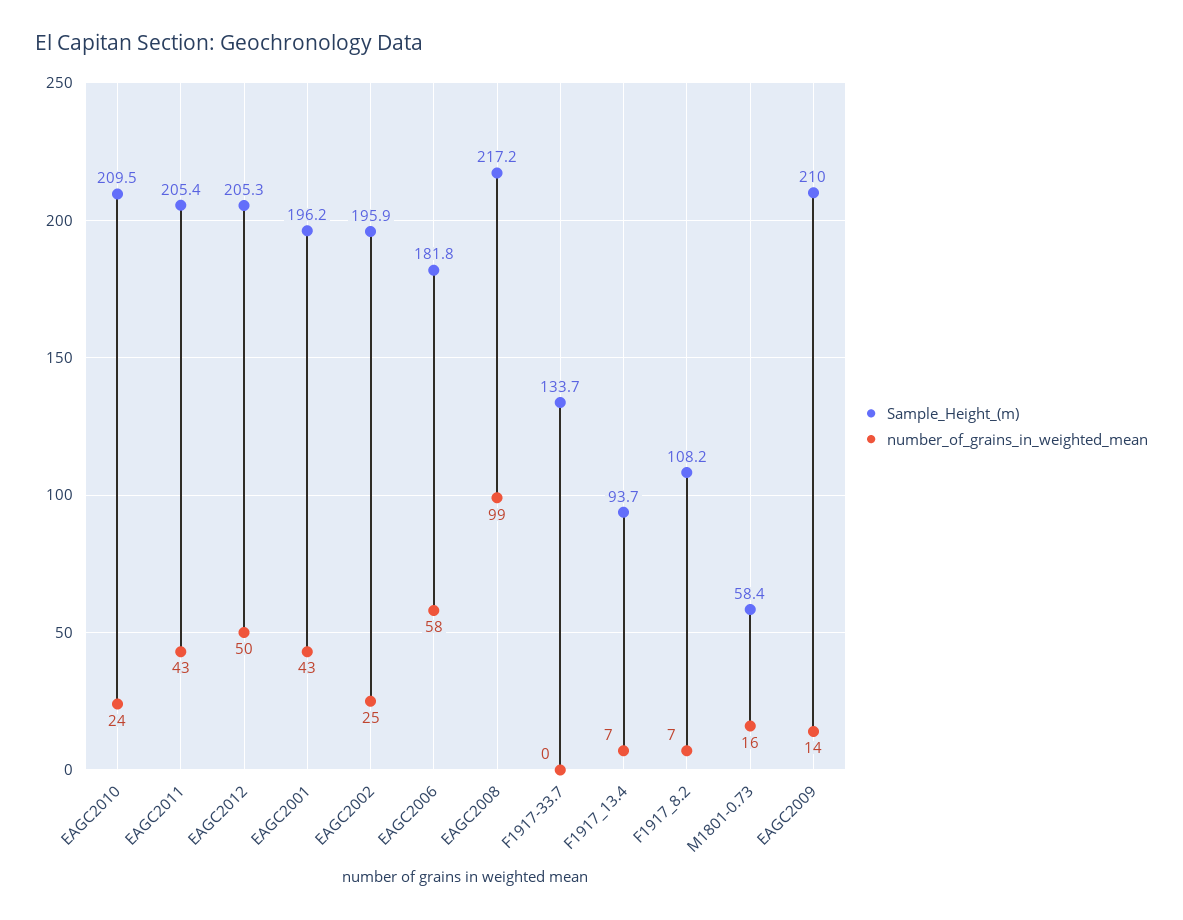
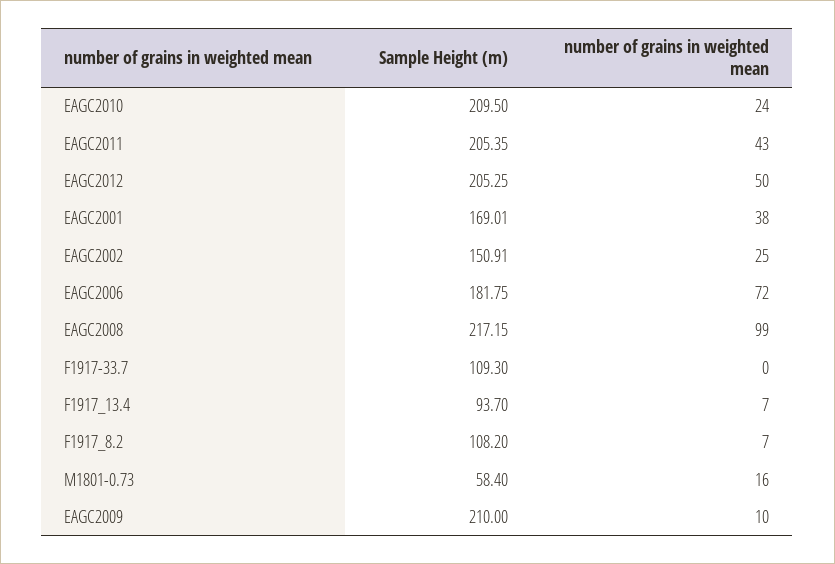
Sample_Height_(m), EAGC2001: 196.2 -> 169.01
number_of_grains_in_weighted_mean, EAGC2001: 43 -> 38
Sample_Height_(m), EAGC2002: 195.9 -> 150.91
number_of_grains_in_weighted_mean, EAGC2006: 58 -> 72
Sample_Height_(m), F1917-33.7: 133.7 -> 109.3
number_of_grains_in_weighted_mean, EAGC2009: 14 -> 10

